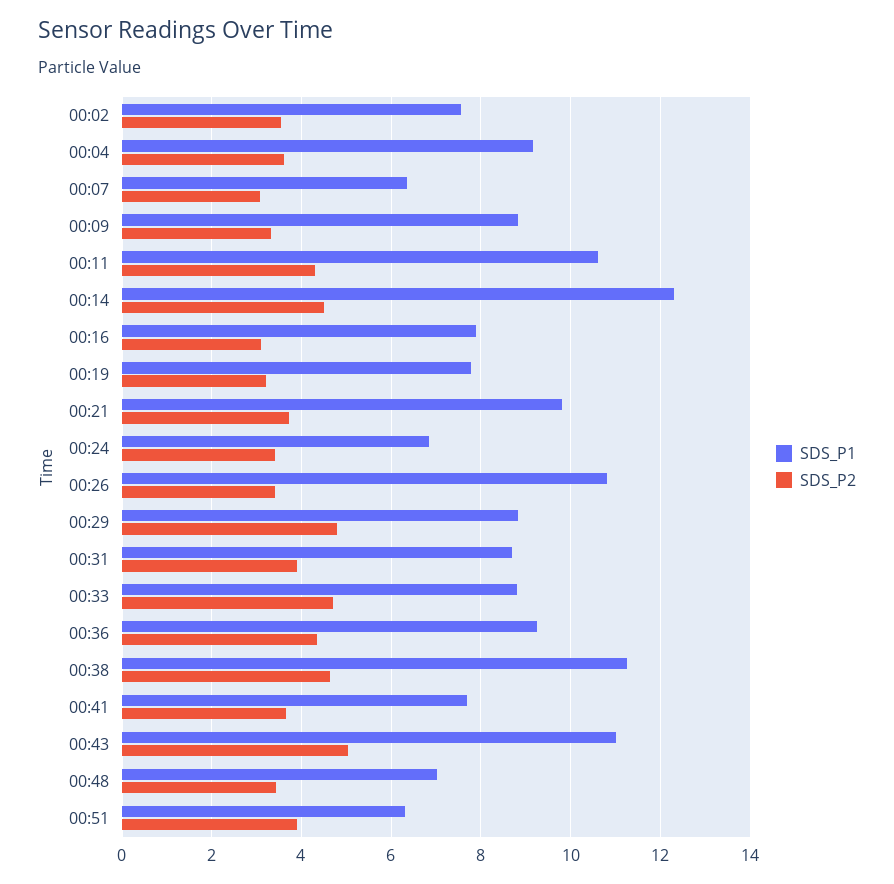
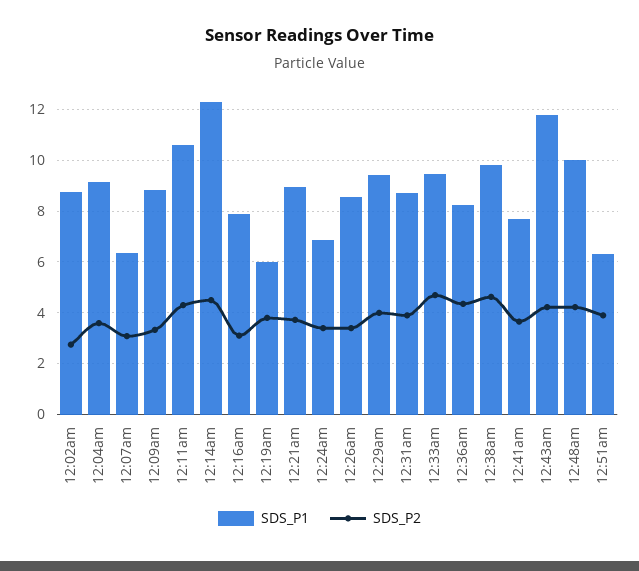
SDS_P1, 00:02: 7.6 -> 8.75
SDS_P2, 00:02: 3.6 -> 2.75
SDS_P1, 00:19: 7.8 -> 6
SDS_P2, 00:19: 3.2 -> 3.75
SDS_P1, 00:21: 9.8 -> 9
SDS_P1, 00:26: 10.8 -> 8.5
SDS_P1, 00:29: 8.8 -> 9.5
SDS_P2, 00:29: 4.8 -> 4
SDS_P1, 00:33: 8.8 -> 9.5
SDS_P1, 00:36: 9.2 -> 8.25
SDS_P1, 00:38: 11.2 -> 9.75
SDS_P1, 00:43: 11 -> 11.75
SDS_P2, 00:43: 5 -> 4.25
SDS_P1, 00:48: 7 -> 10
SDS_P2, 00:48: 3.4 -> 4.25

